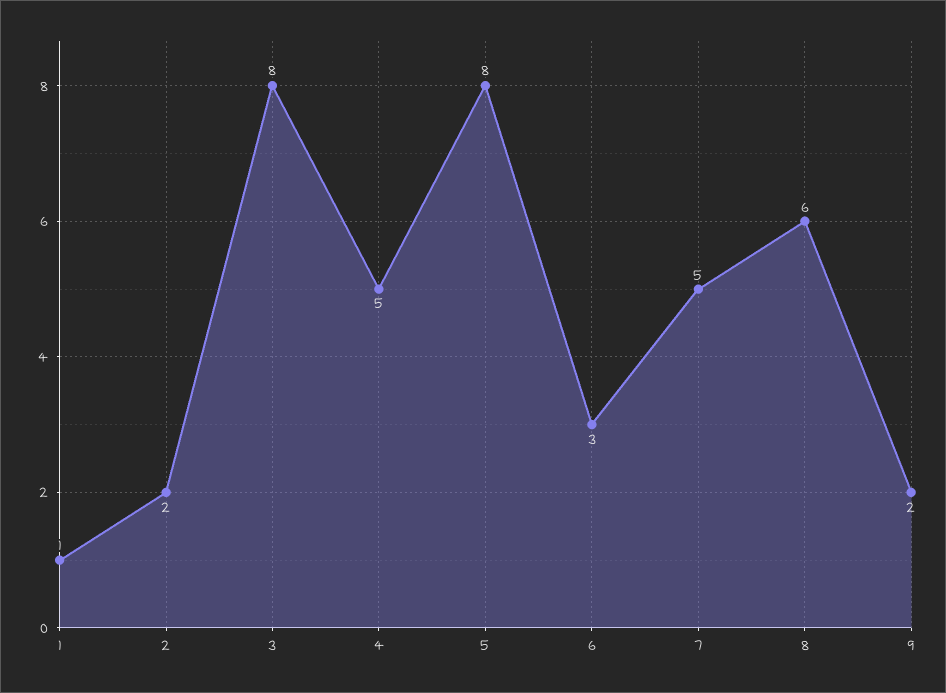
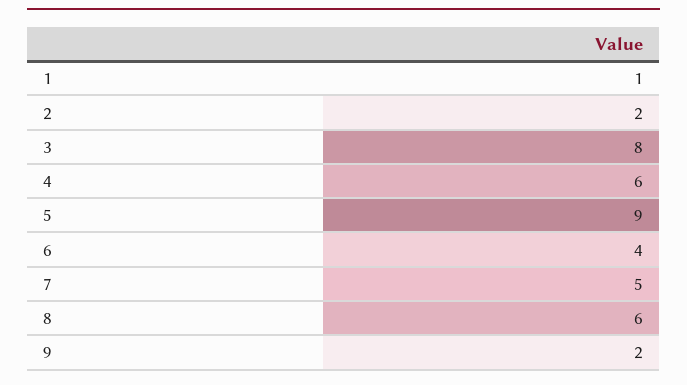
4: 5 -> 6
5: 8 -> 9
6: 3 -> 4

